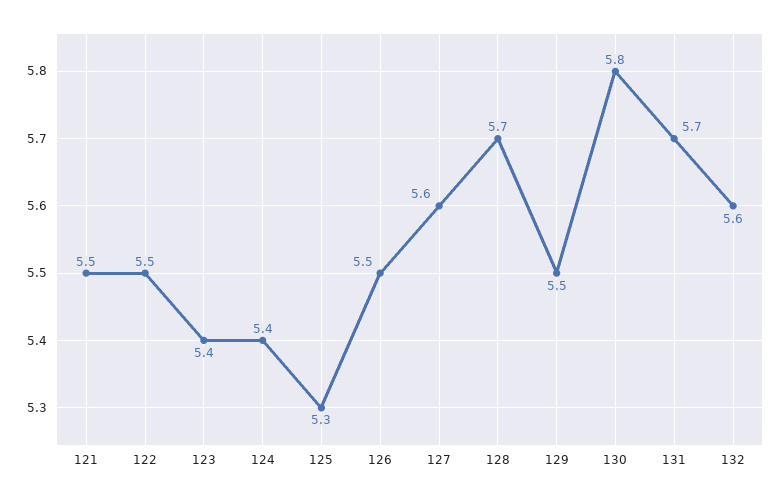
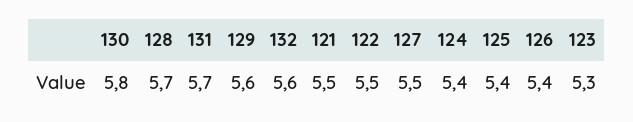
123: 5.4 -> 5.3
125: 5.3 -> 5.4
126: 5.5 -> 5.4
127: 5.6 -> 5.5
129: 5.5 -> 5.6

